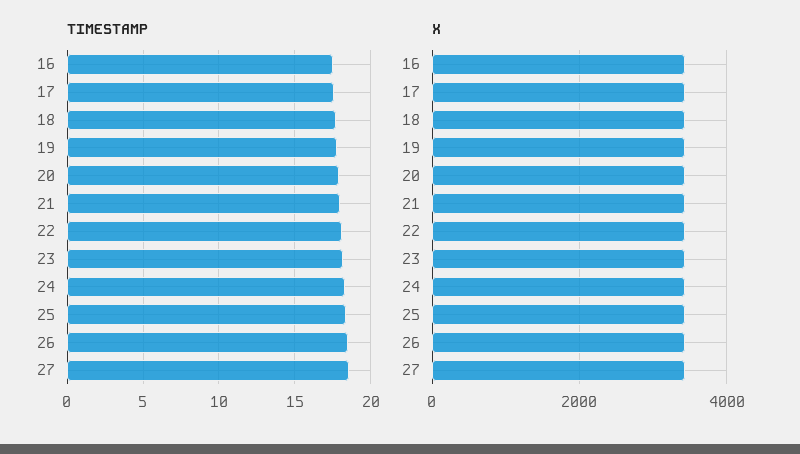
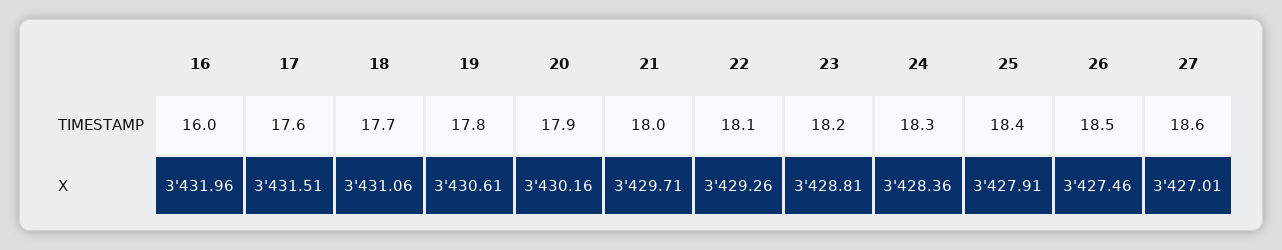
TIMESTAMP, 16: 17.5 -> 16

